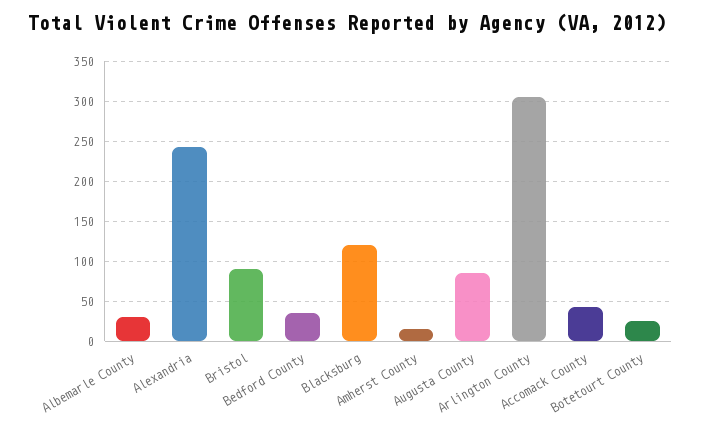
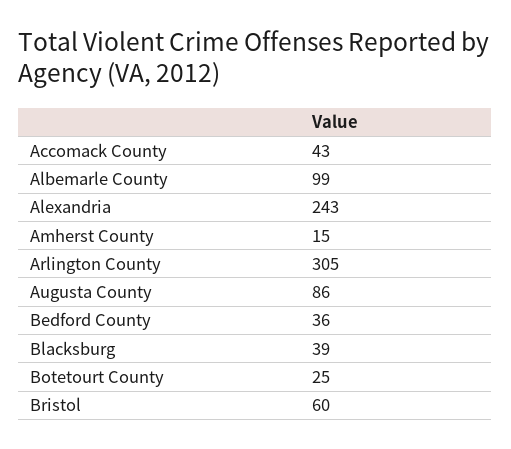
Albemarle County: 30 -> 99
Bristol: 90 -> 60
Blacksburg: 120 -> 39

